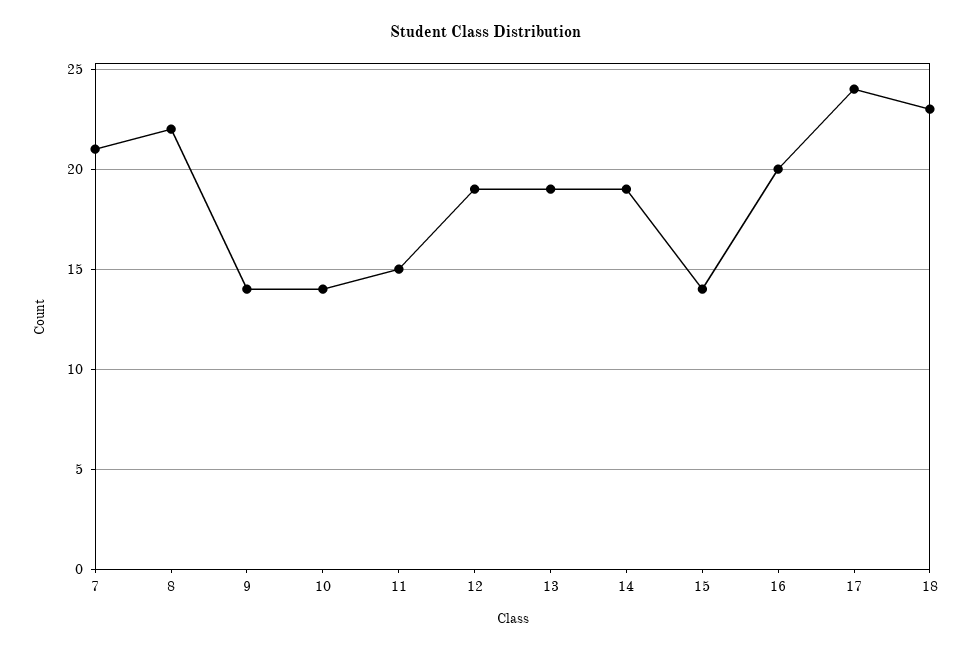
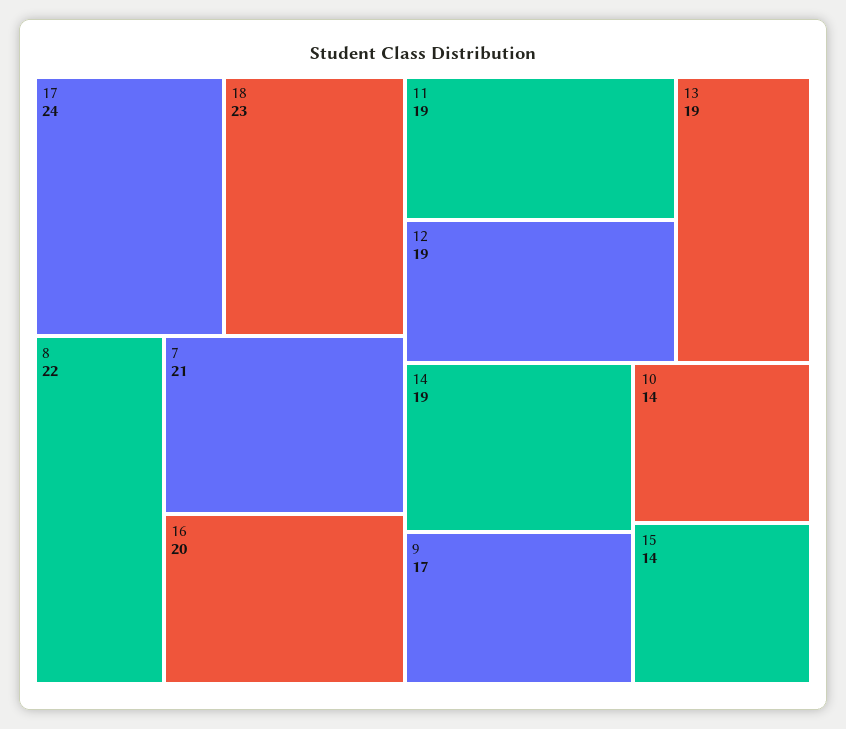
9: 14 -> 17
11: 15 -> 19

